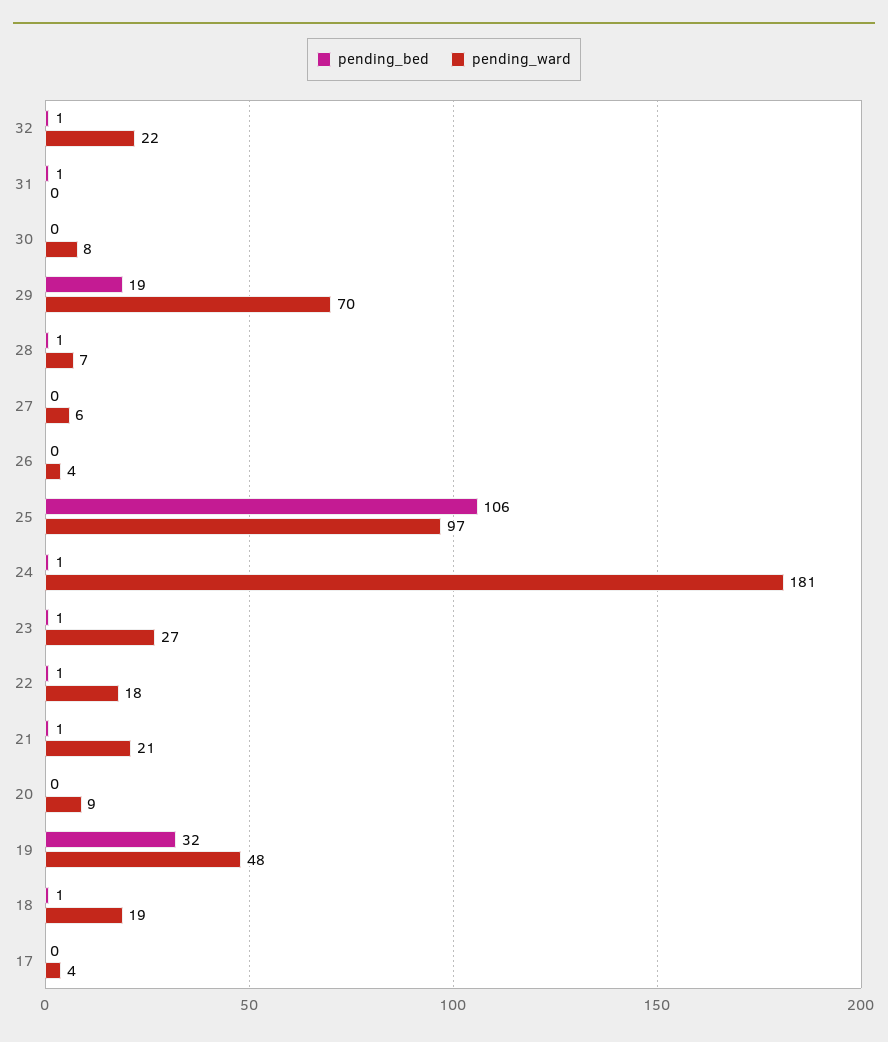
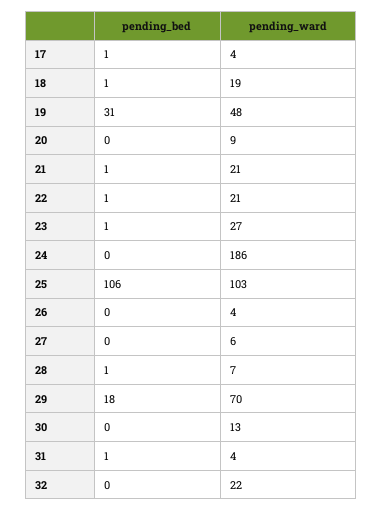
pending_bed, 32: 1 -> 0
pending_ward, 31: 0 -> 4
pending_ward, 30: 8 -> 13
pending_bed, 29: 19 -> 18
pending_ward, 25: 97 -> 103
pending_bed, 24: 1 -> 0
pending_ward, 24: 181 -> 186
pending_ward, 22: 18 -> 21
pending_bed, 19: 32 -> 31
pending_bed, 17: 0 -> 1

